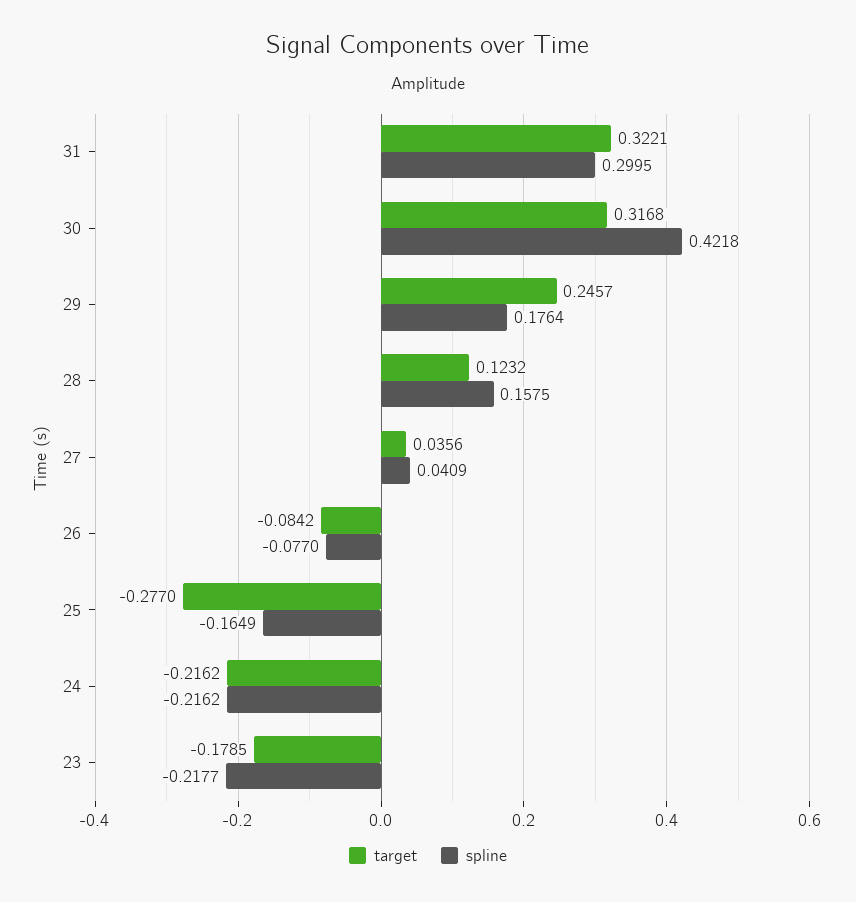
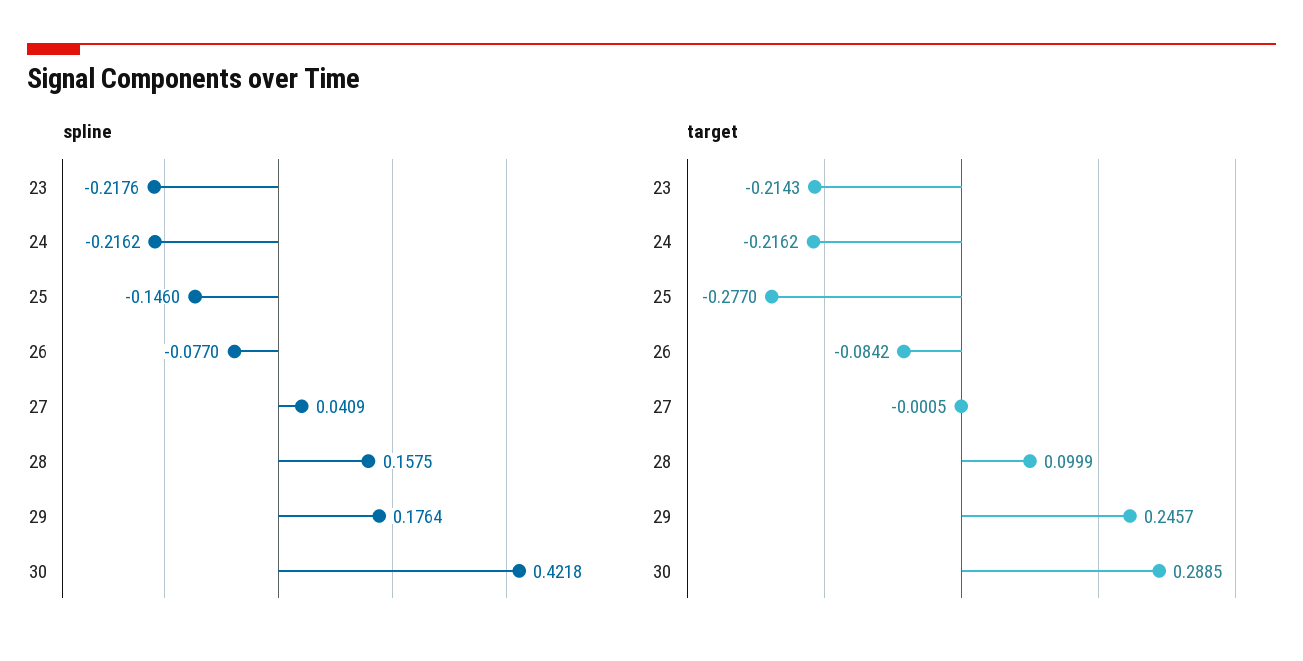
target, 31: 0.3221 -> none
spline, 31: 0.2995 -> none
target, 30: 0.3168 -> 0.2885
target, 28: 0.1232 -> 0.0999
target, 27: 0.0356 -> -0.0005
spline, 25: -0.1649 -> -0.146
target, 23: -0.1785 -> -0.2143
spline, 23: -0.2177 -> -0.2176

